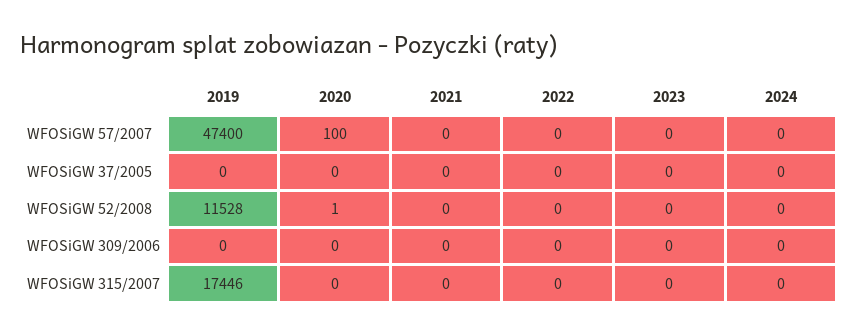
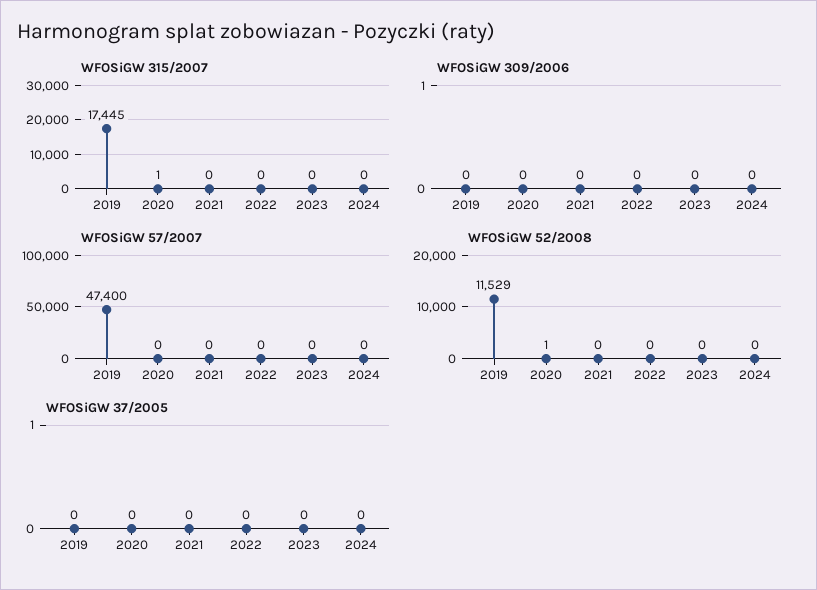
WFOSiGW 57/2007, 2020: 100 -> 0
WFOSiGW 52/2008, 2019: 11528 -> 11529
WFOSiGW 315/2007, 2019: 17446 -> 17445
WFOSiGW 315/2007, 2020: 0 -> 1

